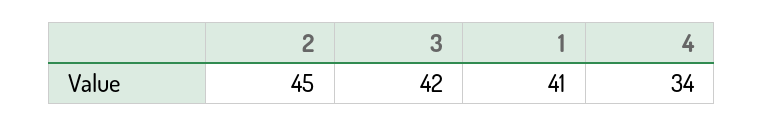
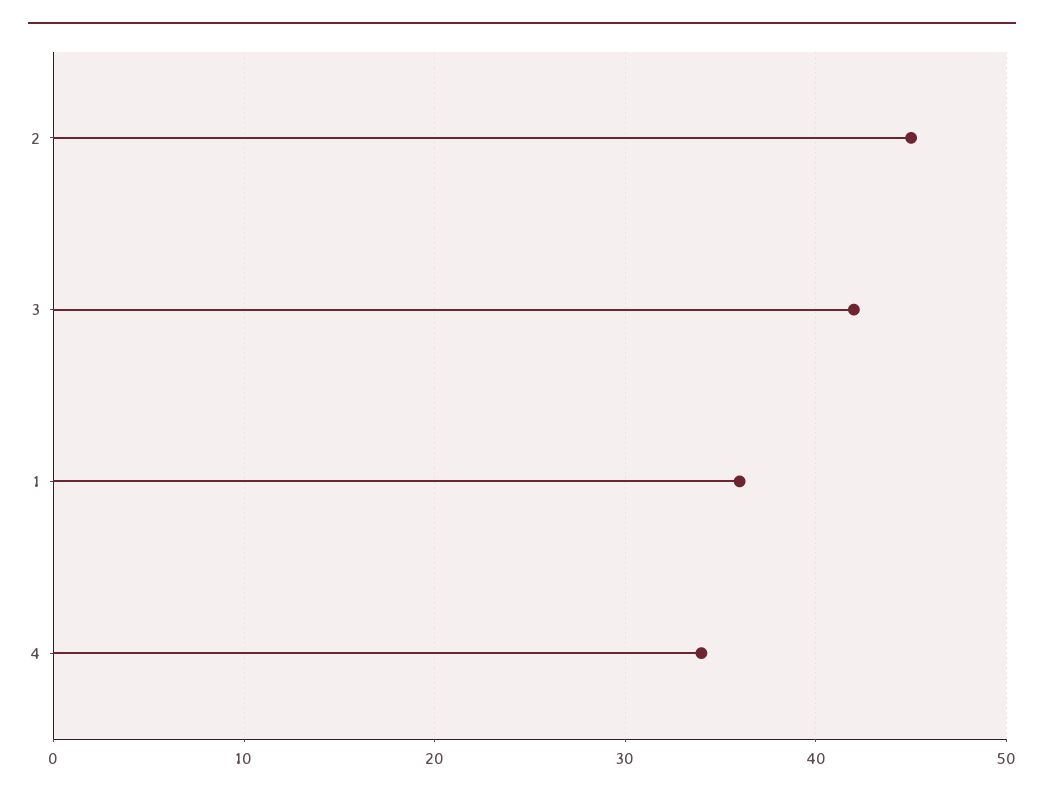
1: 41 -> 36

